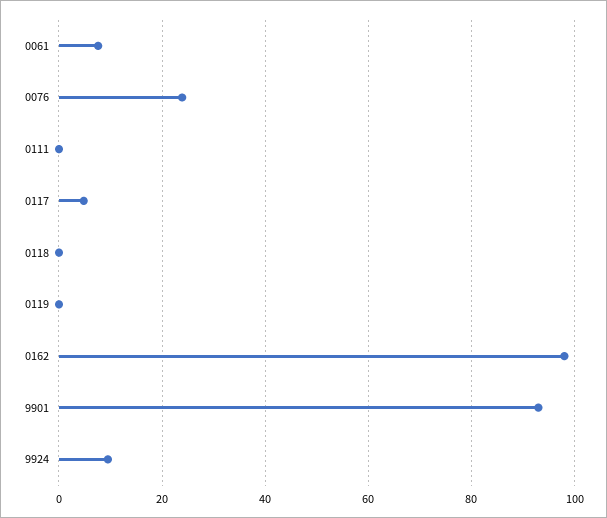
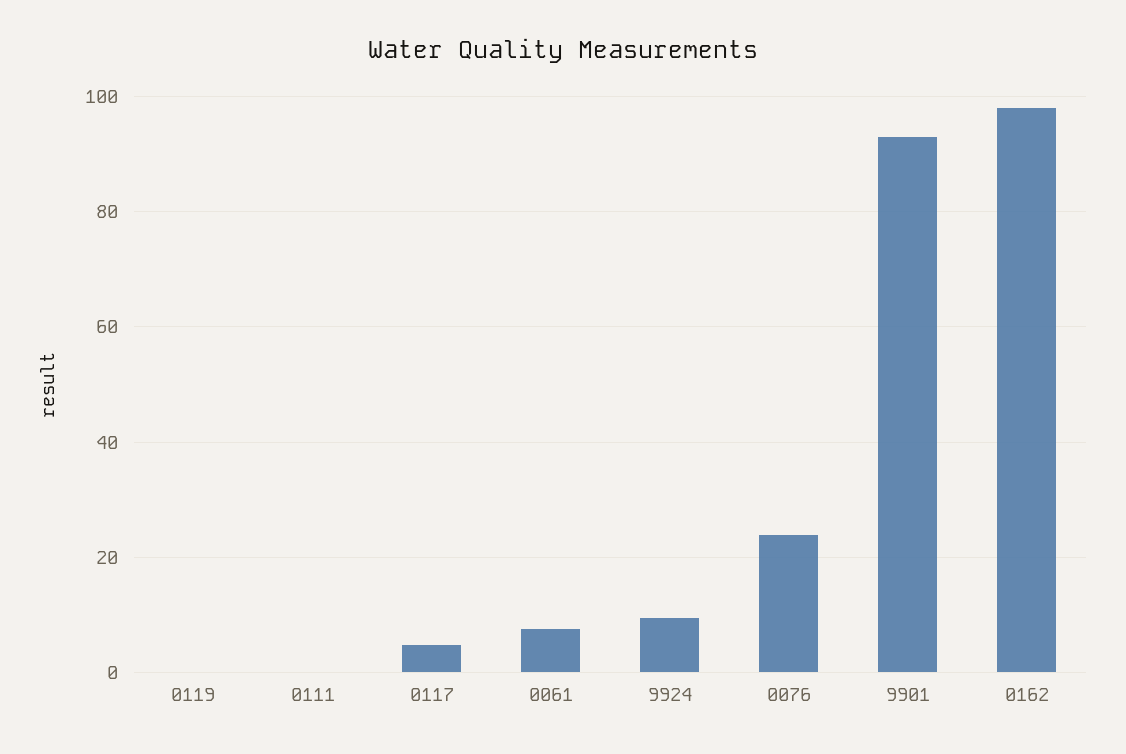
0118: 0 -> none

